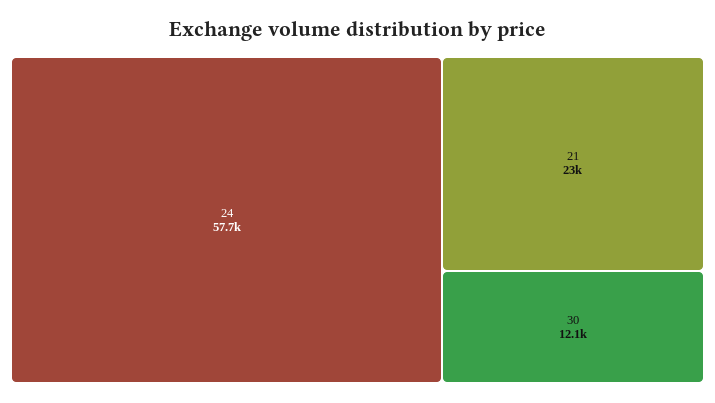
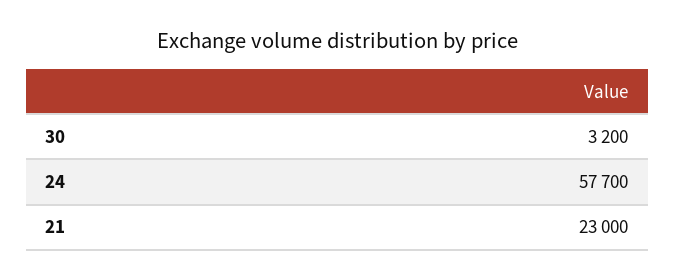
30: 12100 -> 3200

